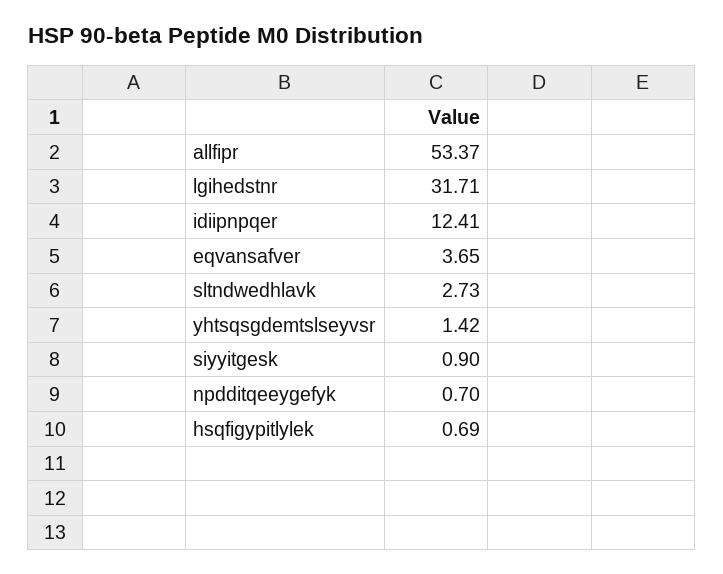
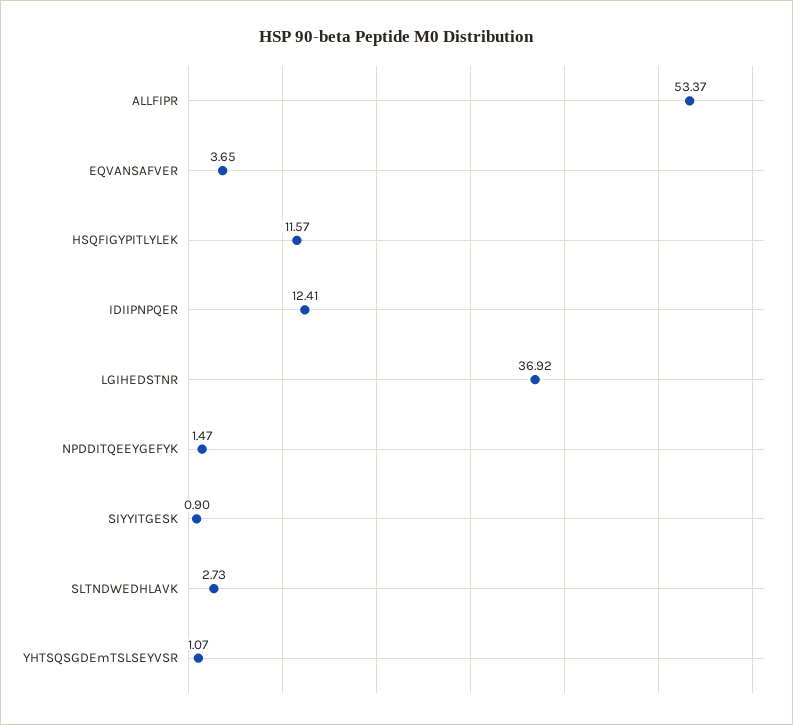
lgihedstnr: 31.71 -> 36.92
yhtsqsgdemtslseyvsr: 1.42 -> 1.07
npdditqeeygefyk: 0.7 -> 1.47
hsqfigypitlylek: 0.69 -> 11.57

